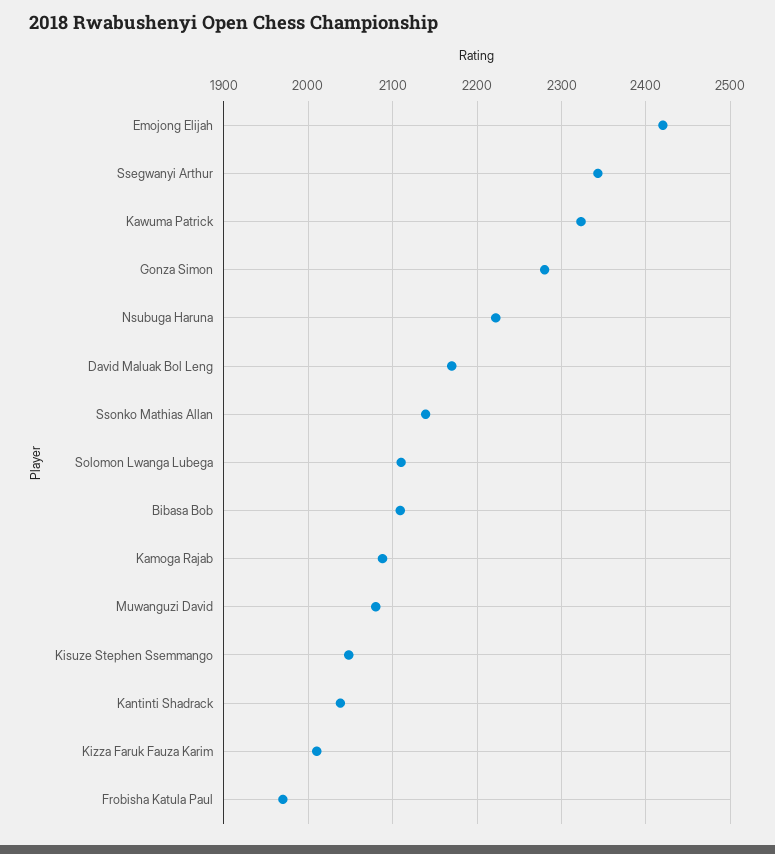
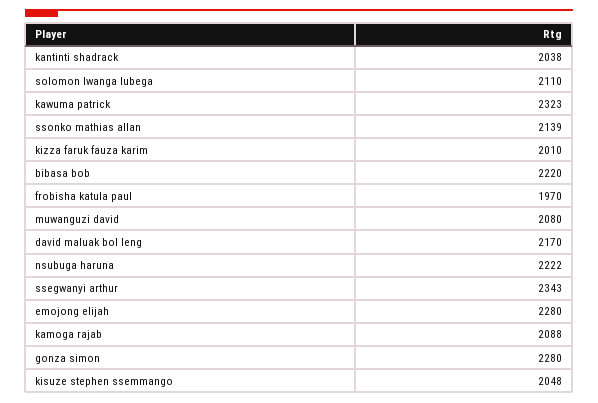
Emojong Elijah: 2420 -> 2280
Bibasa Bob: 2110 -> 2220

